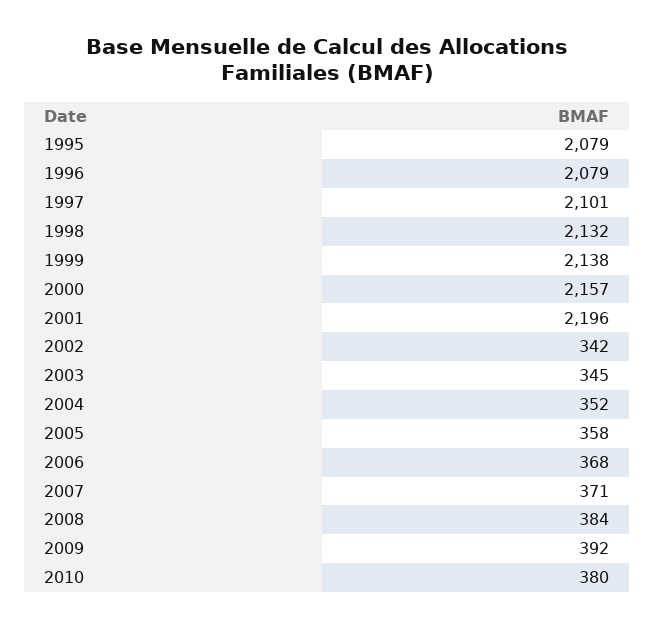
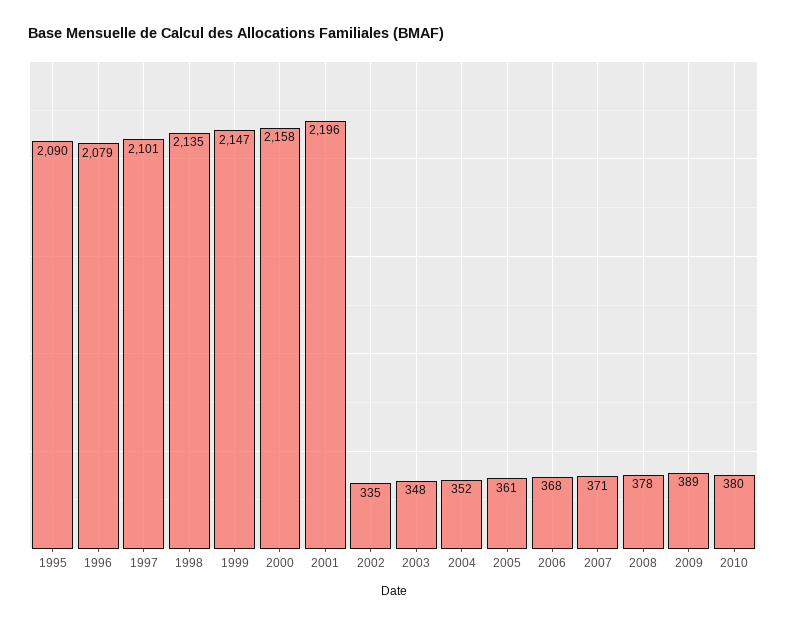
1995: 2079 -> 2090
1998: 2132 -> 2135
1999: 2138 -> 2147
2000: 2157 -> 2158
2002: 342 -> 335
2003: 345 -> 348
2005: 358 -> 361
2008: 384 -> 378
2009: 392 -> 389

